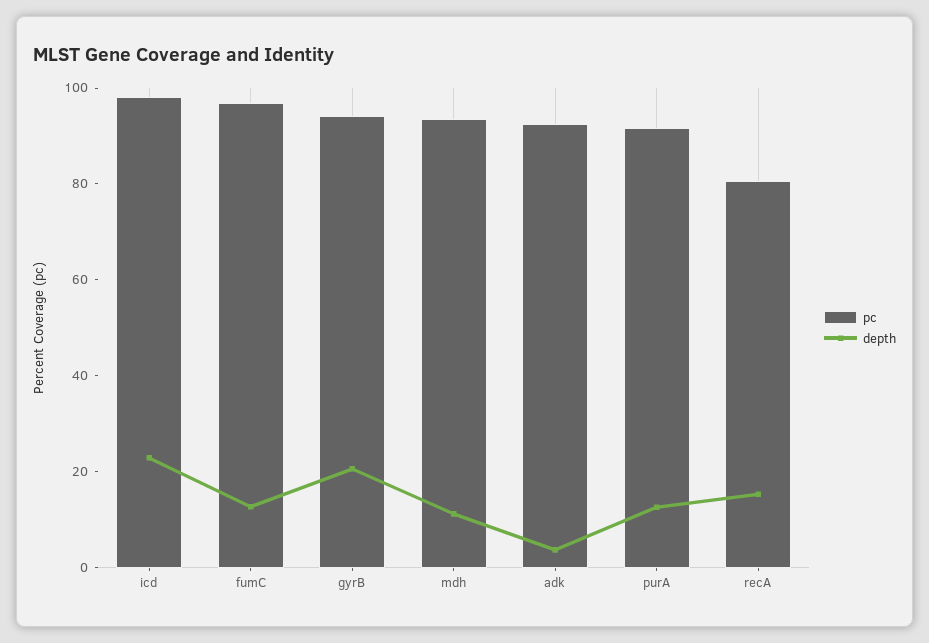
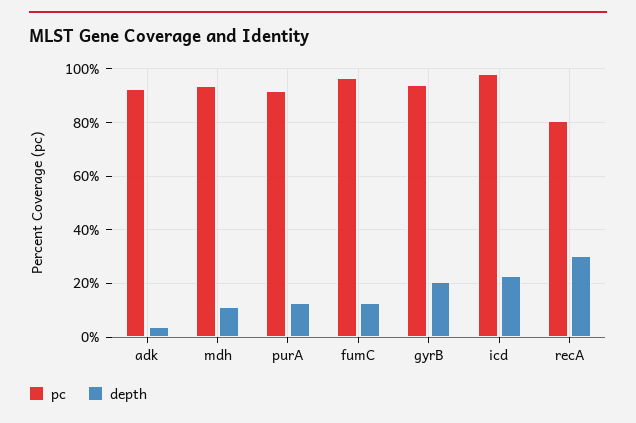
depth, recA: 15 -> 30

